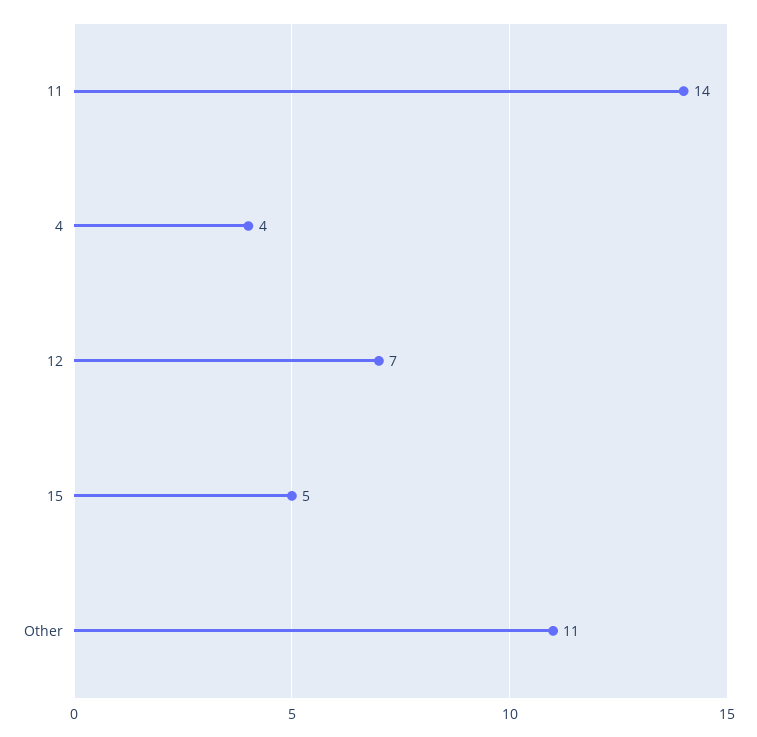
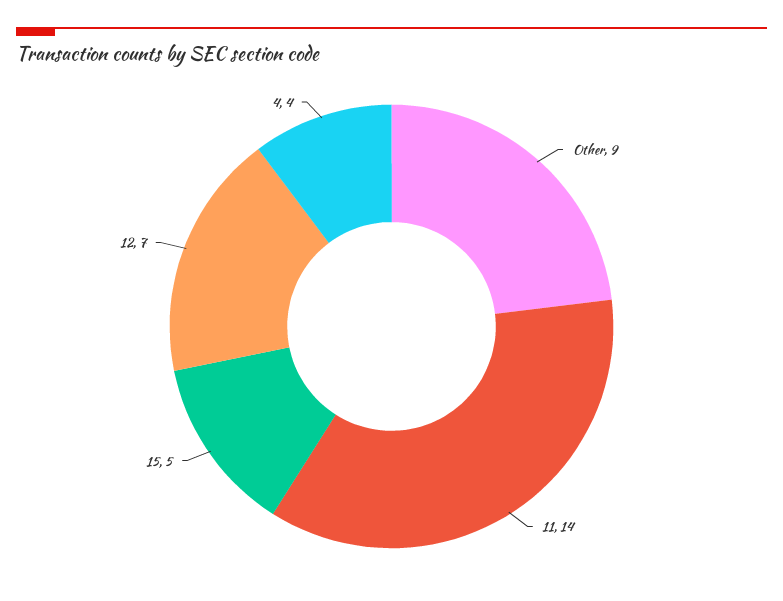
Other: 11 -> 9

